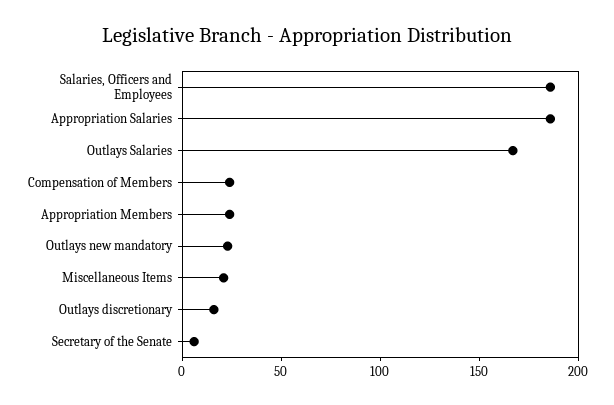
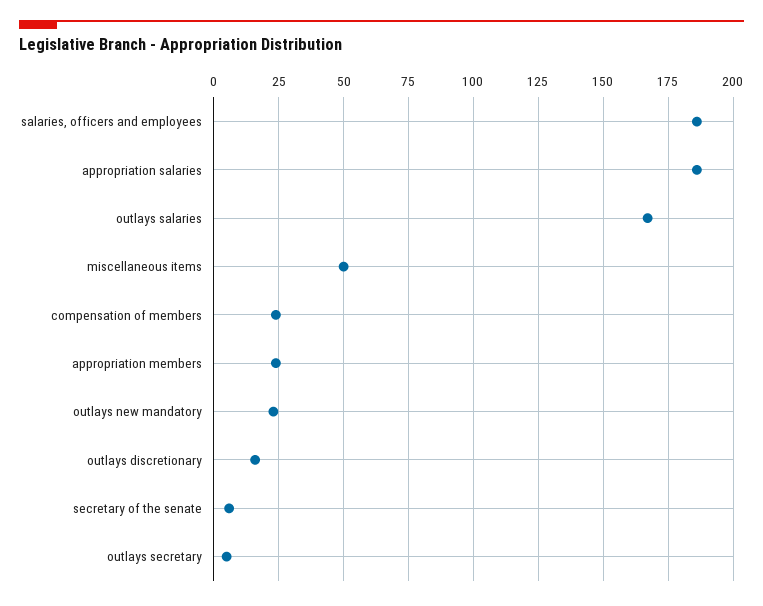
Miscellaneous Items: 20 -> 50
outlays secretary: none -> 5

